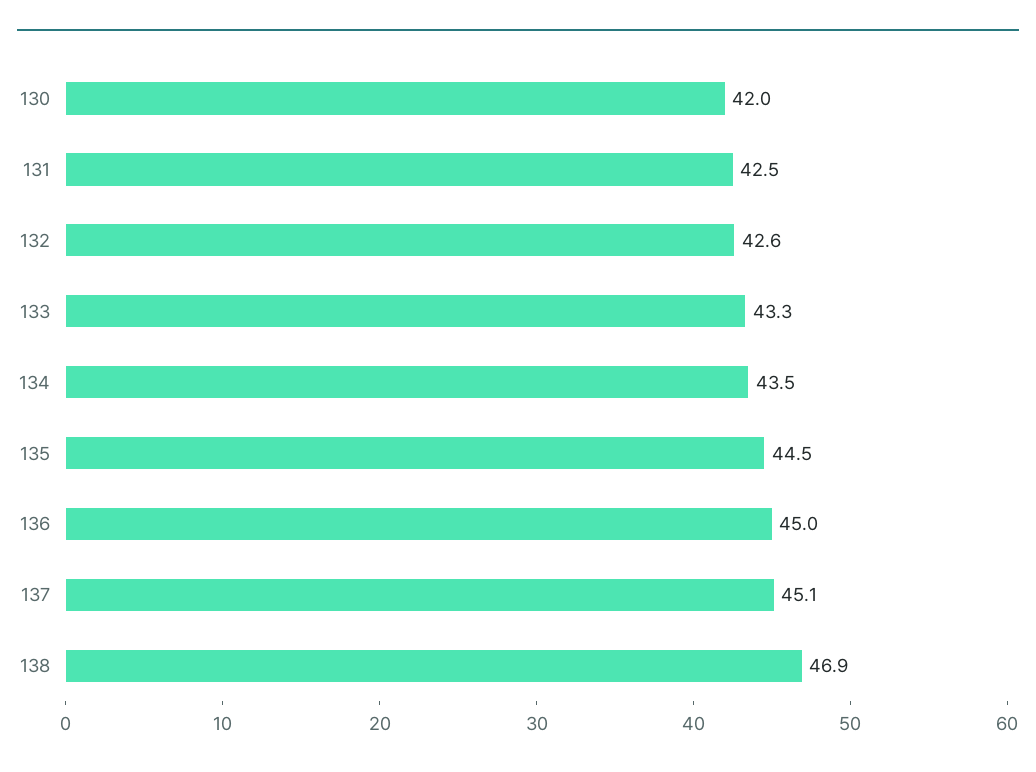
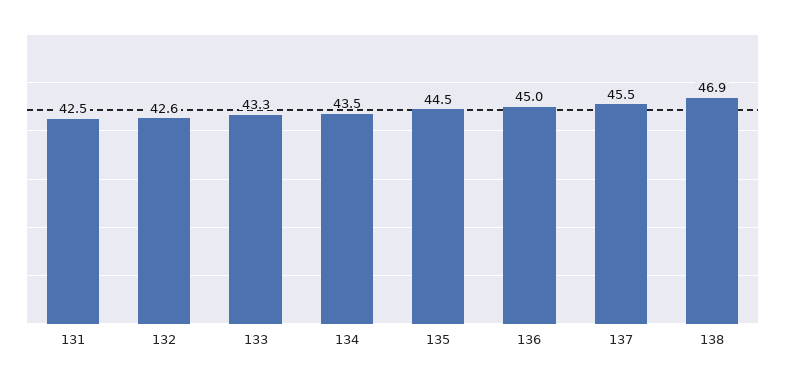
130: 42 -> none
137: 45.1 -> 45.5

